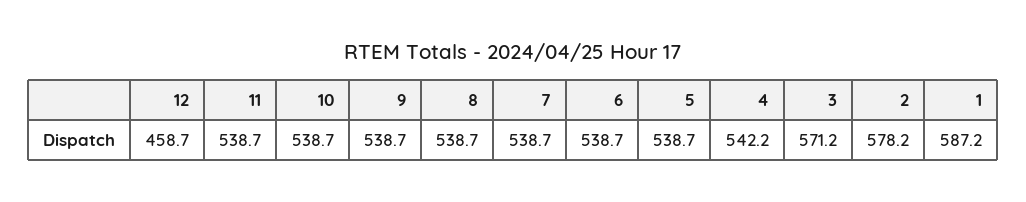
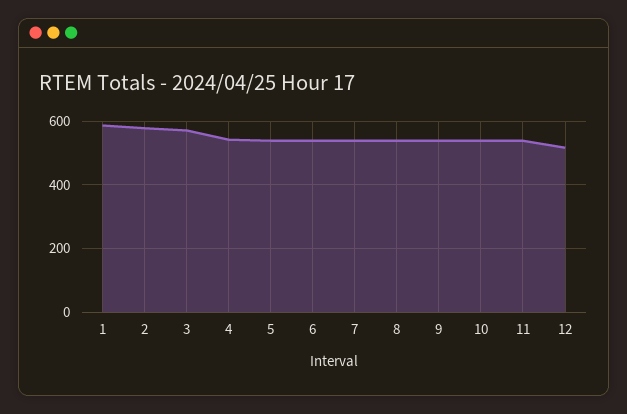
12: 458.7 -> 520

